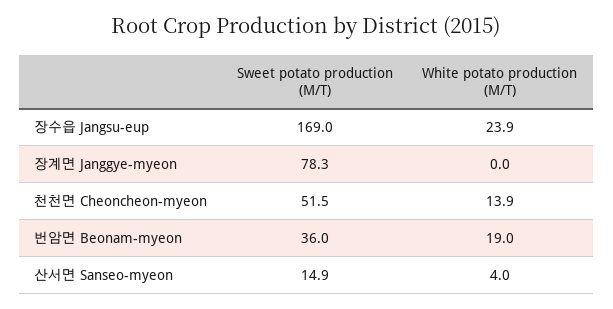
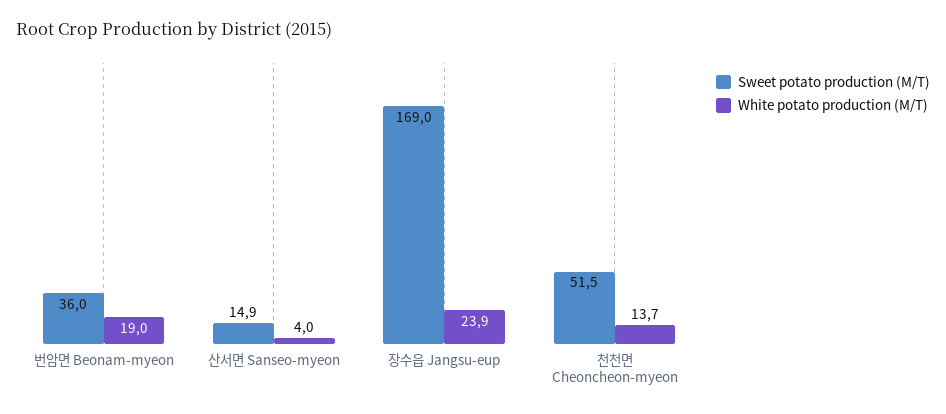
Sweet potato production (M/T), 장계면 Janggye-myeon: 78.3 -> none
White potato production (M/T), 장계면 Janggye-myeon: 0 -> none
White potato production (M/T), 천천면 Cheoncheon-myeon: 13.9 -> 13.7

